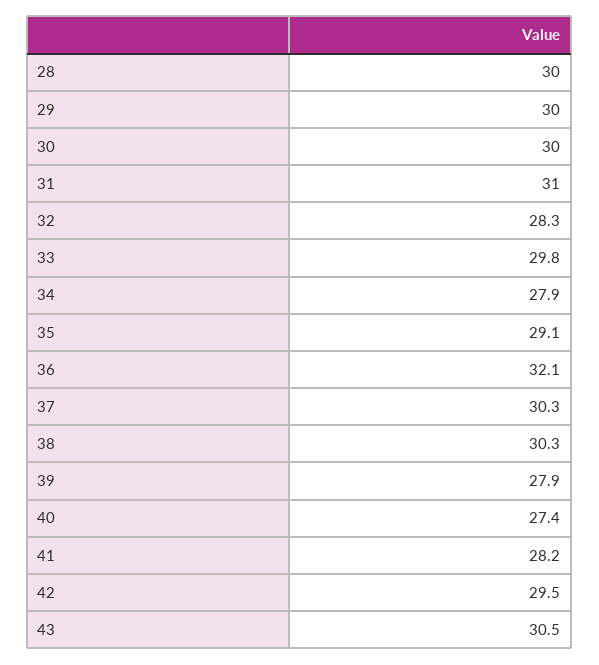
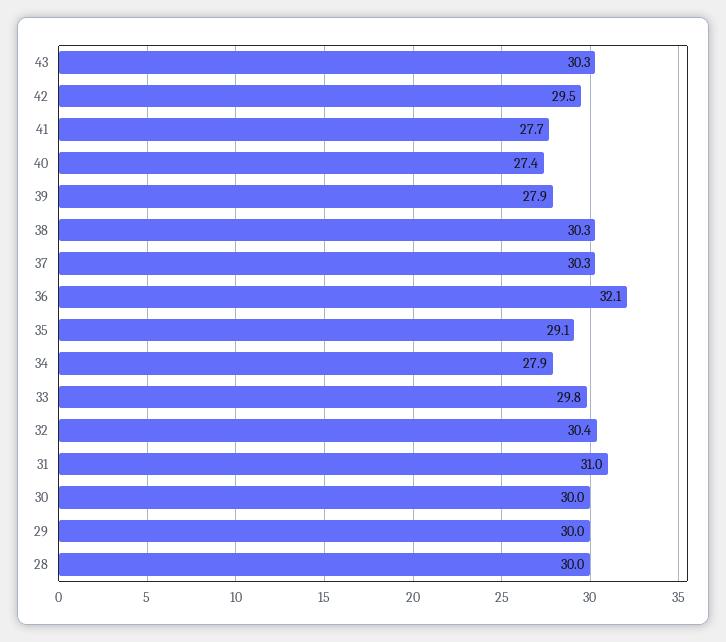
32: 28.3 -> 30.4
41: 28.2 -> 27.7
43: 30.5 -> 30.3

